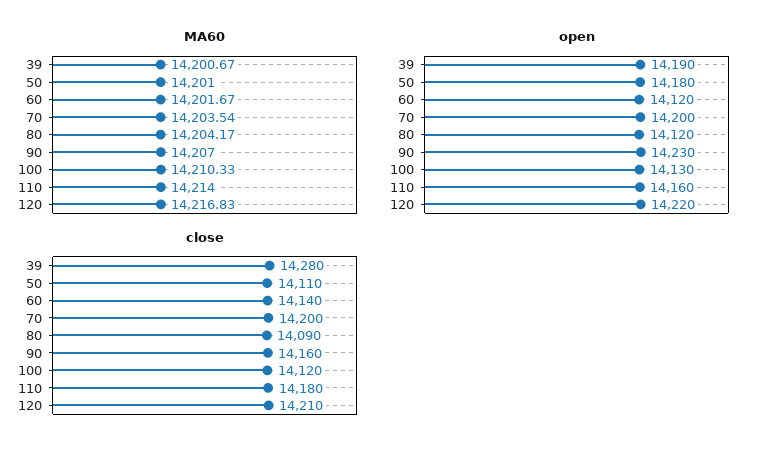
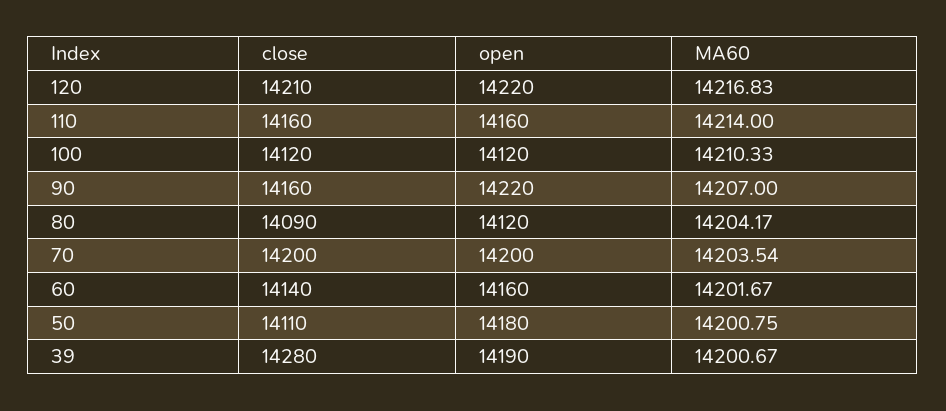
MA60, 50: 14201 -> 14200.75
open, 60: 14120 -> 14160
open, 90: 14230 -> 14220
open, 100: 14130 -> 14120
close, 110: 14180 -> 14160

